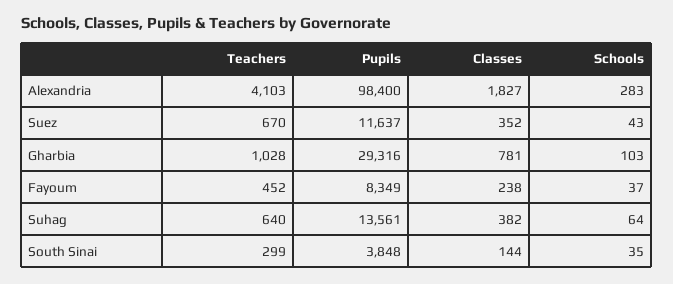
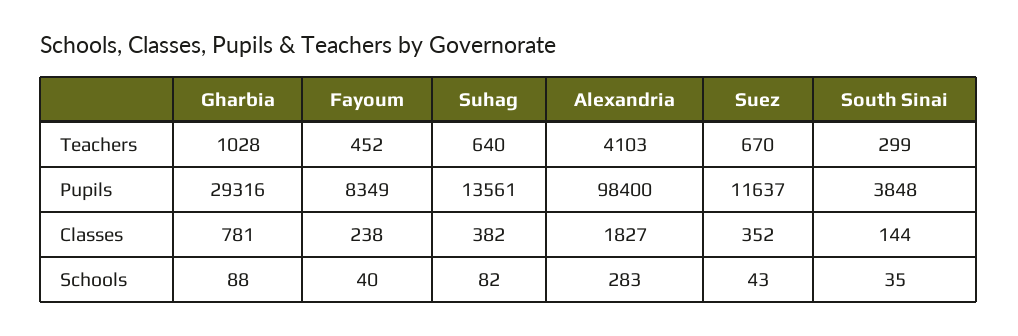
Schools, Gharbia: 103 -> 88
Schools, Fayoum: 37 -> 40
Schools, Suhag: 64 -> 82

